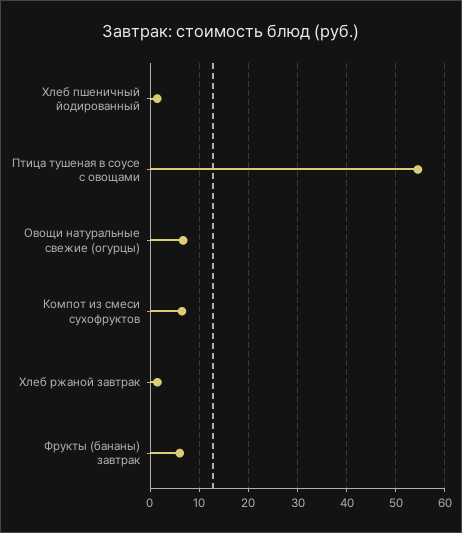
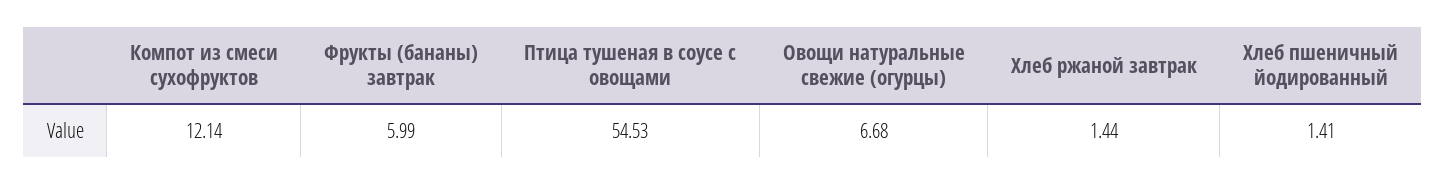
Компот из смеси сухофруктов: 6 -> 12.14

